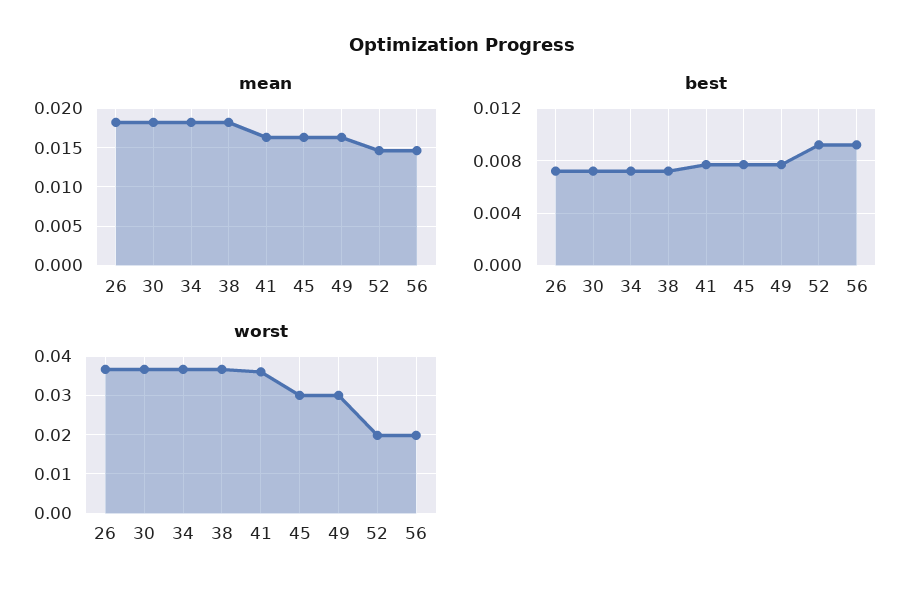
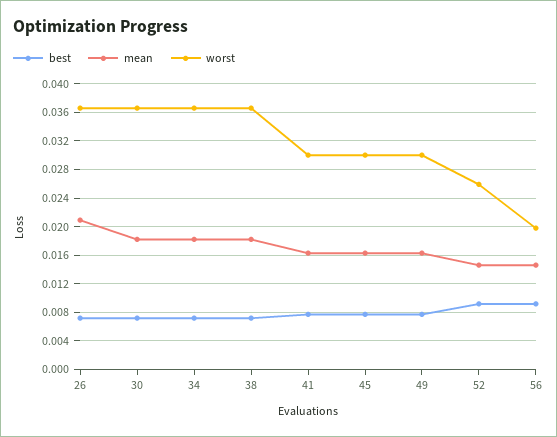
mean, 26: 0.018 -> 0.021
worst, 41: 0.036 -> 0.03
worst, 52: 0.02 -> 0.026

